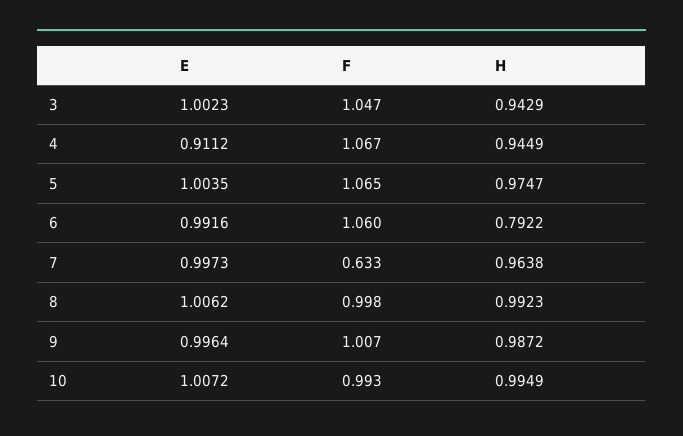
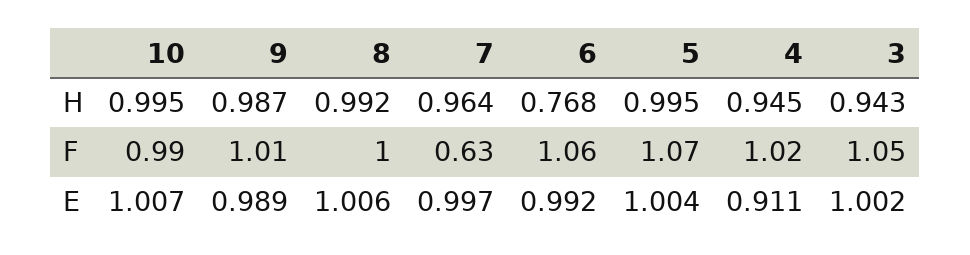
F, 4: 1.067 -> 1.02
H, 5: 0.9747 -> 0.995
H, 6: 0.7922 -> 0.768
E, 9: 0.9964 -> 0.989

